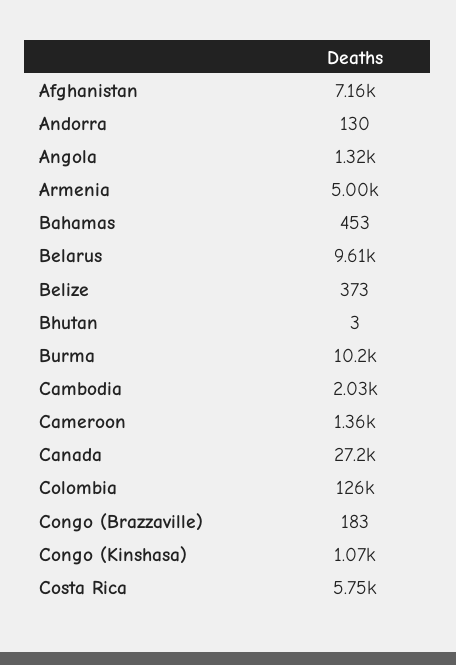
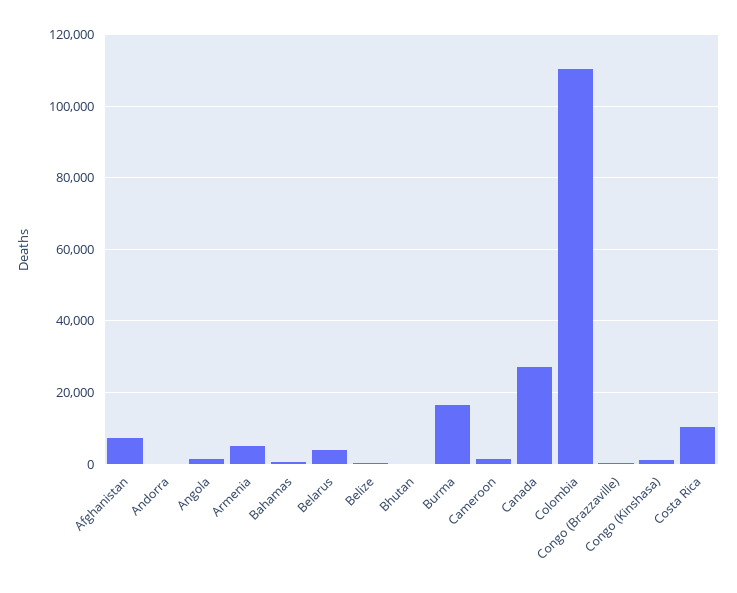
Belarus: 9610 -> 4000
Burma: 10200 -> 16000
Cambodia: 2030 -> none
Colombia: 126000 -> 110000
Costa Rica: 5750 -> 10000

